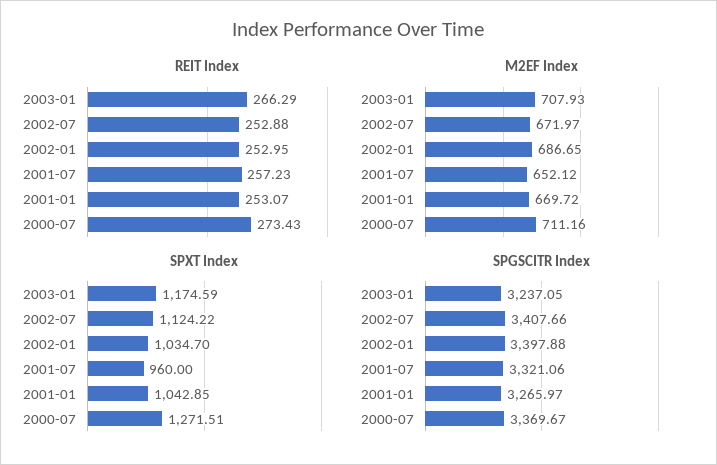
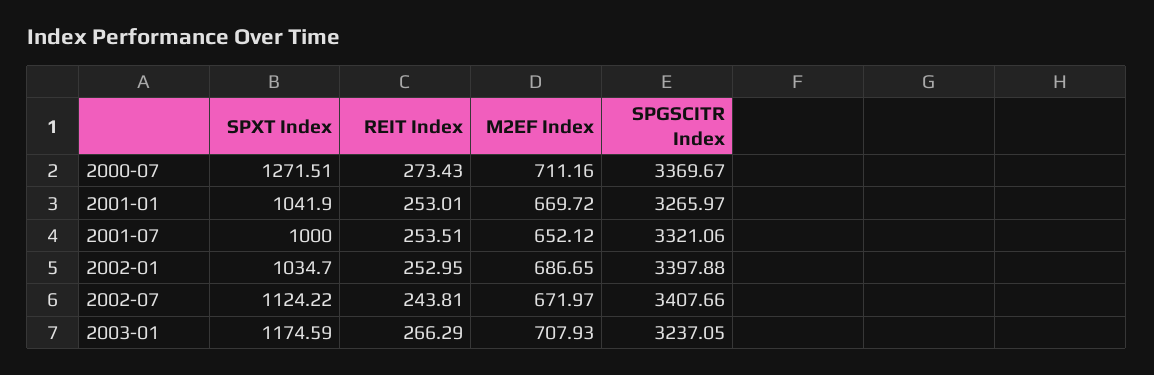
REIT Index, 2002-07: 252.88 -> 243.81
REIT Index, 2001-07: 257.23 -> 253.51
REIT Index, 2001-01: 253.07 -> 253.01
SPXT Index, 2001-07: 960 -> 1000
SPXT Index, 2001-01: 1042.85 -> 1041.9

